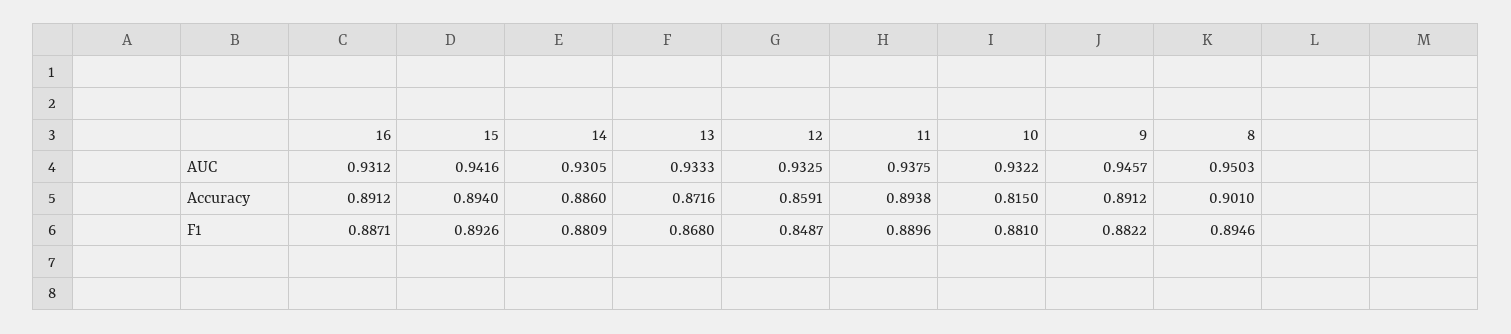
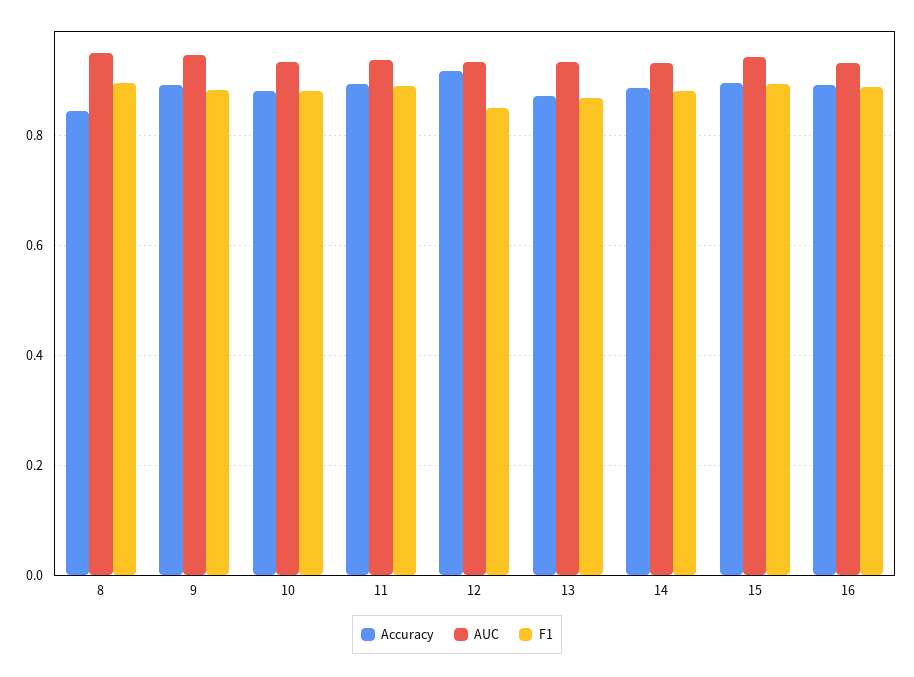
Accuracy, 12: 0.8591 -> 0.92
Accuracy, 10: 0.815 -> 0.88
Accuracy, 8: 0.901 -> 0.84

